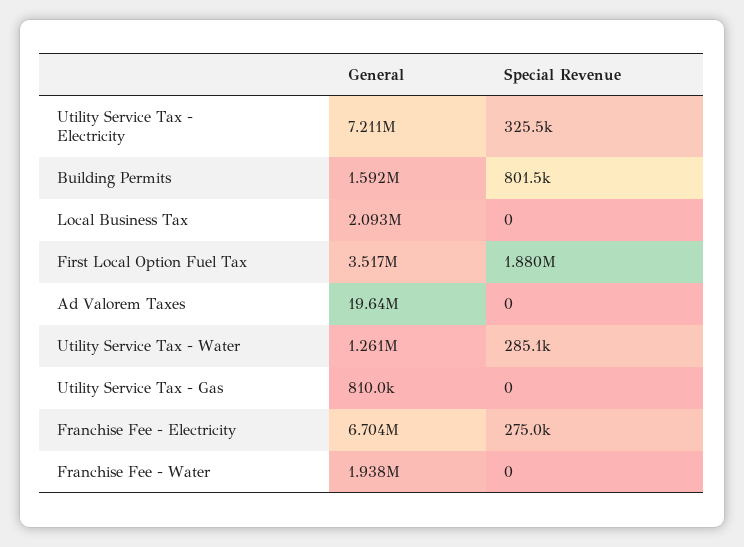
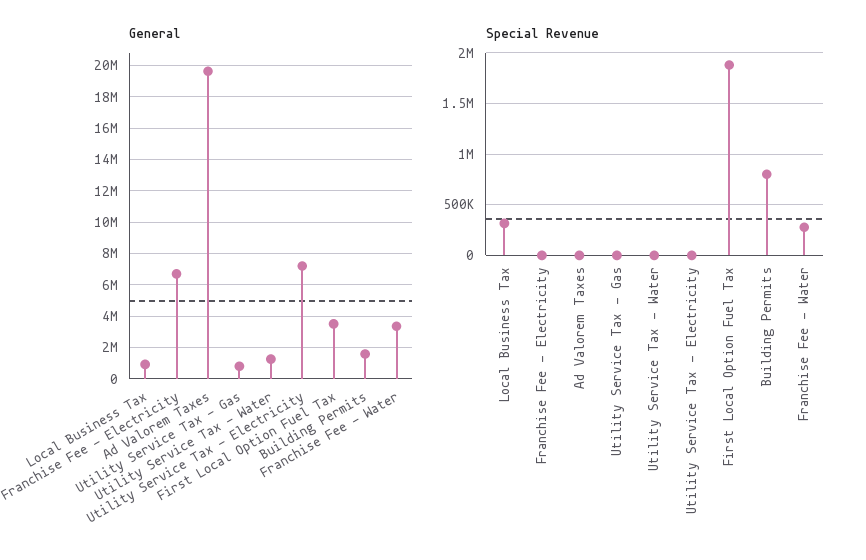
Special Revenue, Utility Service Tax - Electricity: 325500 -> 0
General, Local Business Tax: 2093000 -> 1000000
Special Revenue, Local Business Tax: 0 -> 300000
Special Revenue, Utility Service Tax - Water: 285100 -> 0
Special Revenue, Franchise Fee - Electricity: 275000 -> 0
General, Franchise Fee - Water: 1938000 -> 3500000
Special Revenue, Franchise Fee - Water: 0 -> 300000

